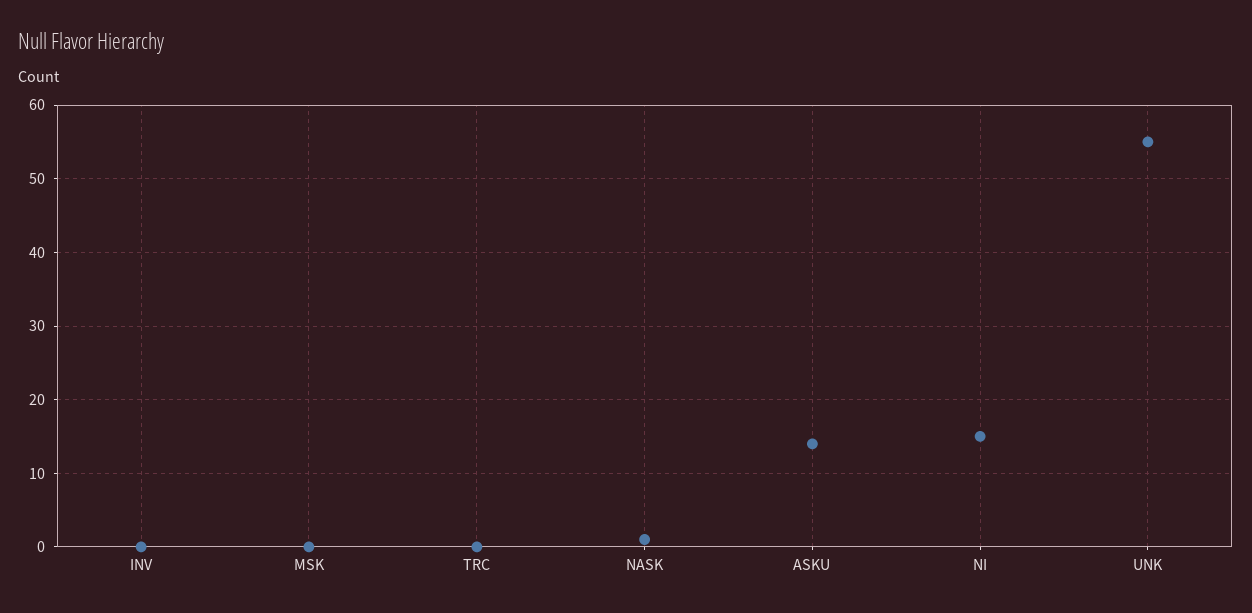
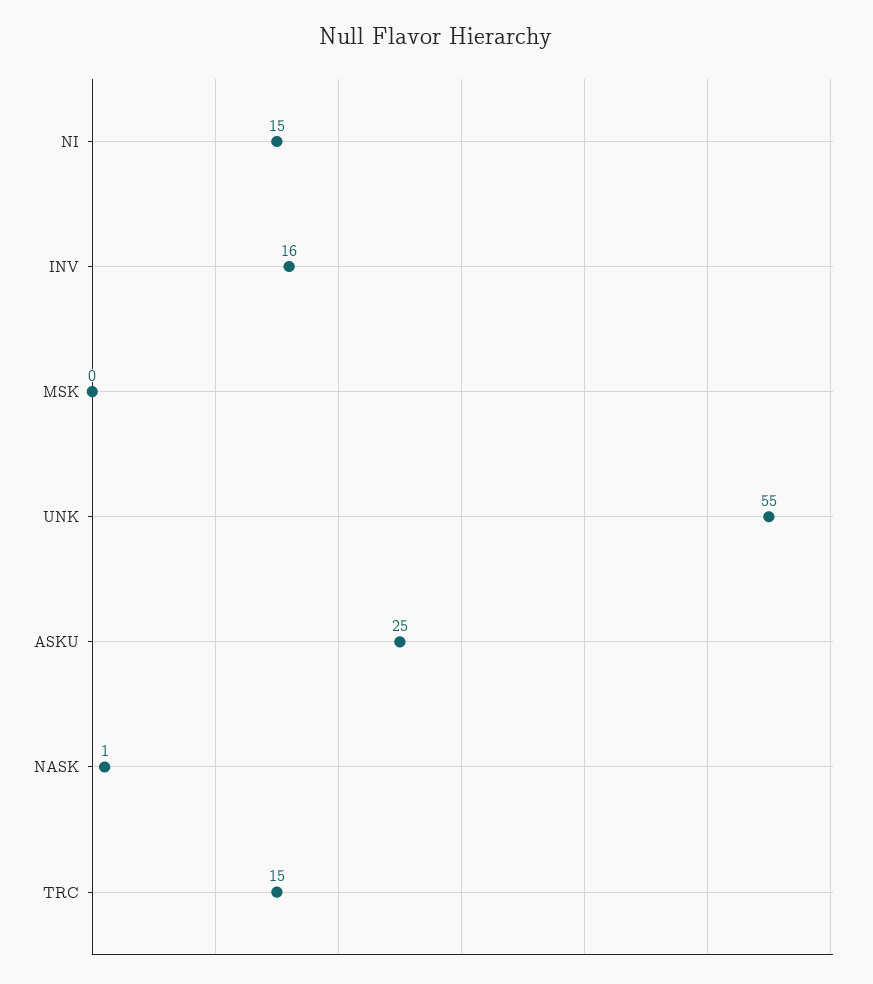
INV: 0 -> 16
TRC: 0 -> 15
ASKU: 14 -> 25

